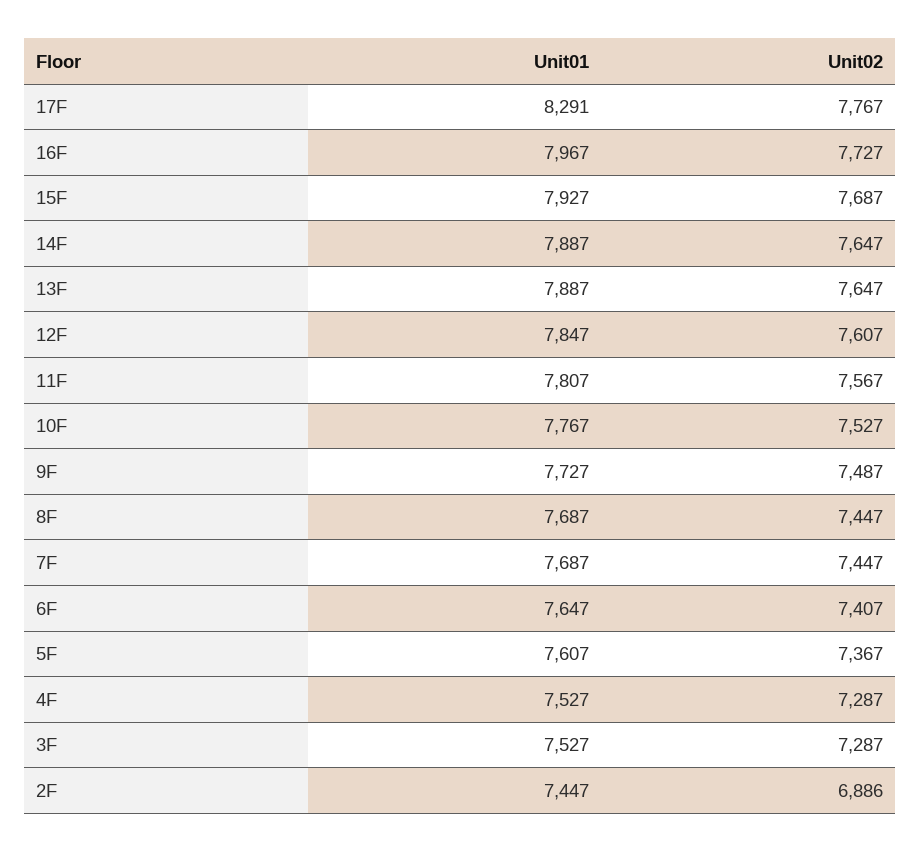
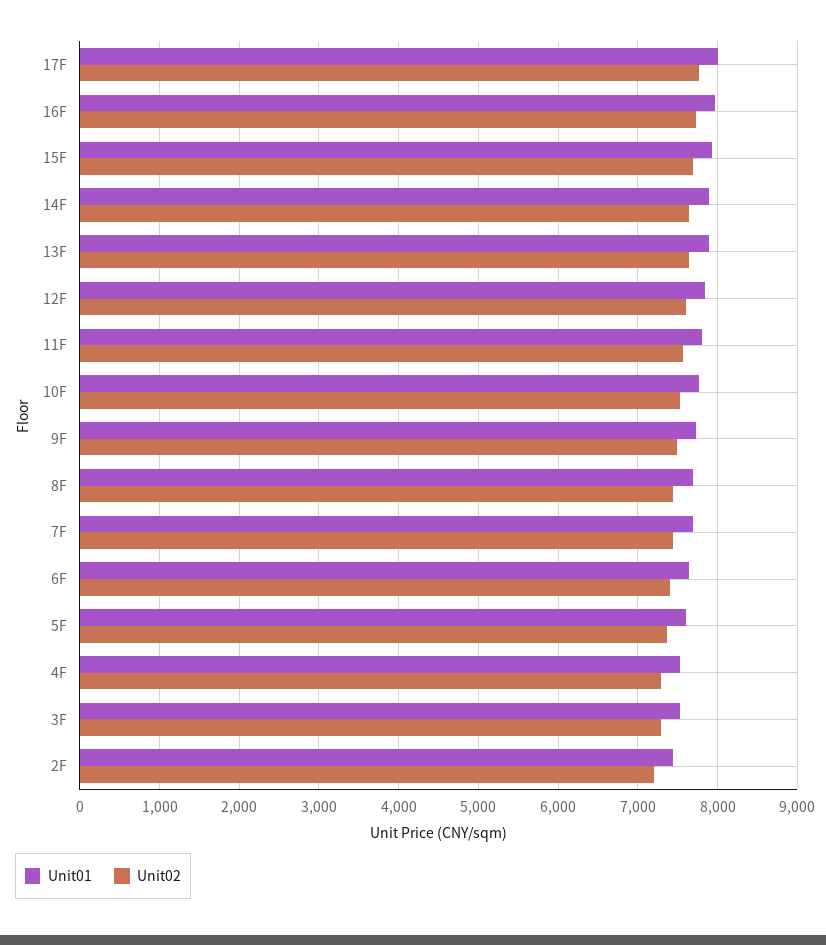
Unit01, 17F: 8291 -> 8000
Unit02, 2F: 6886 -> 7200

